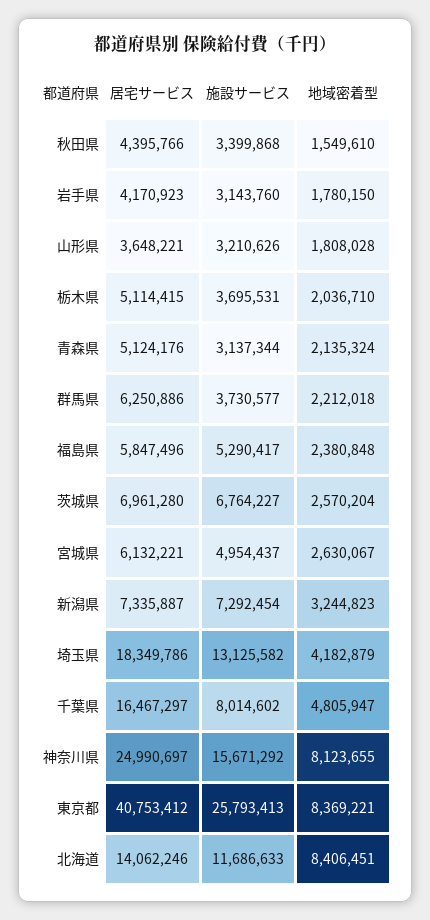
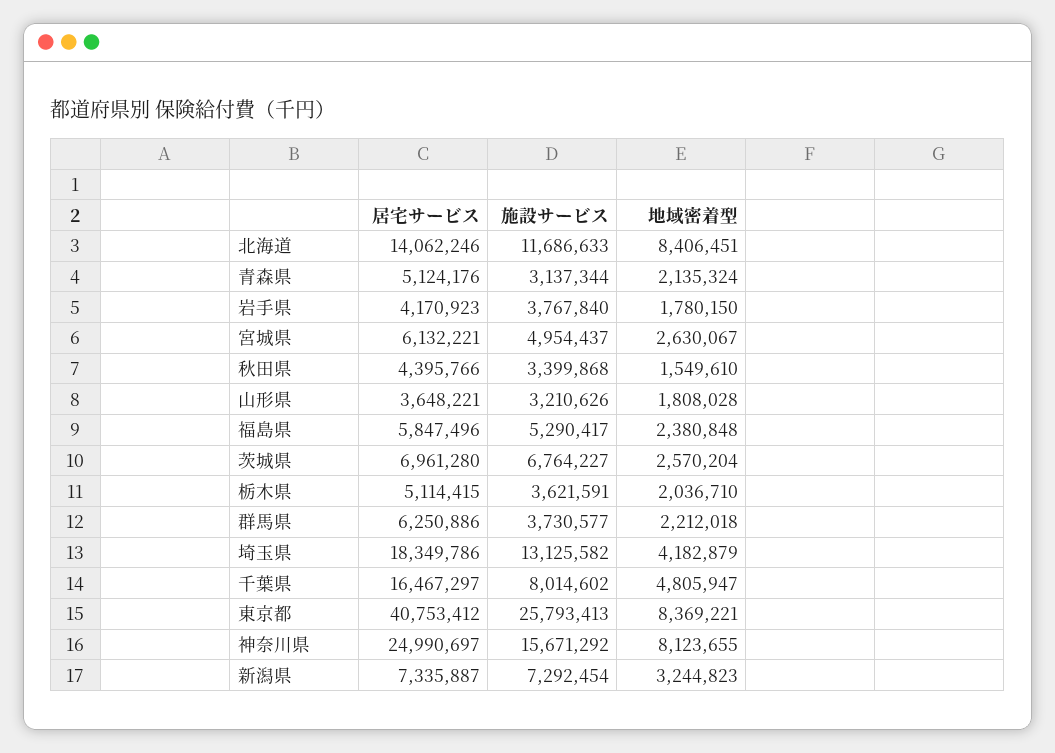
施設サービス, 岩手県: 3143760 -> 3767840
施設サービス, 栃木県: 3695531 -> 3621591

